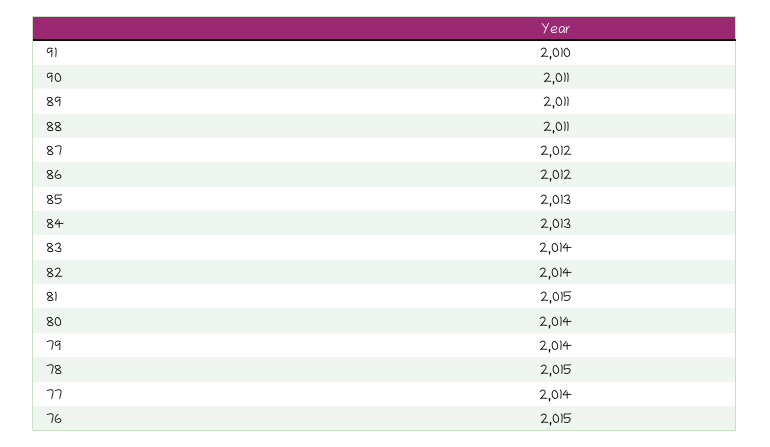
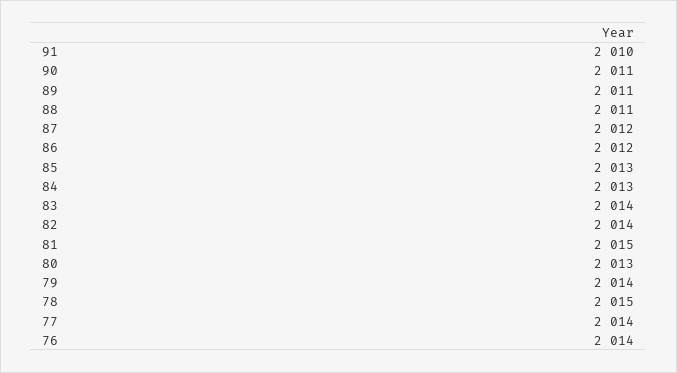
80: 2014 -> 2013
76: 2015 -> 2014

